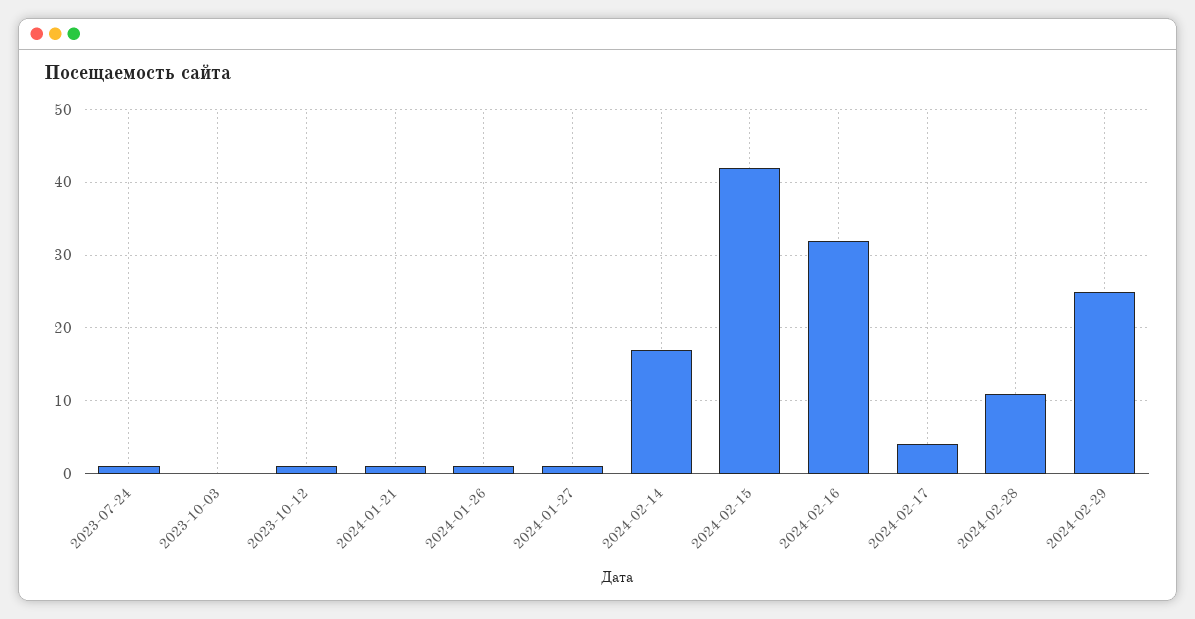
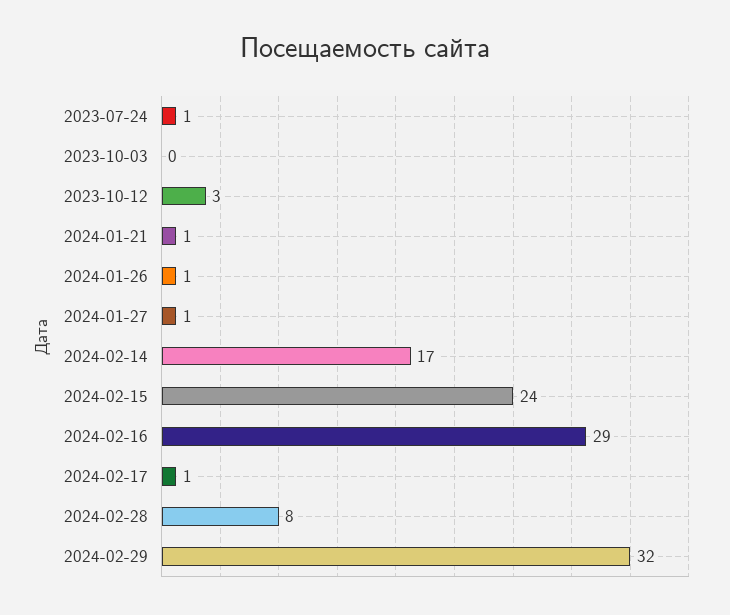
2023-10-12: 1 -> 3
2024-02-15: 42 -> 24
2024-02-16: 32 -> 29
2024-02-17: 4 -> 1
2024-02-28: 11 -> 8
2024-02-29: 25 -> 32

